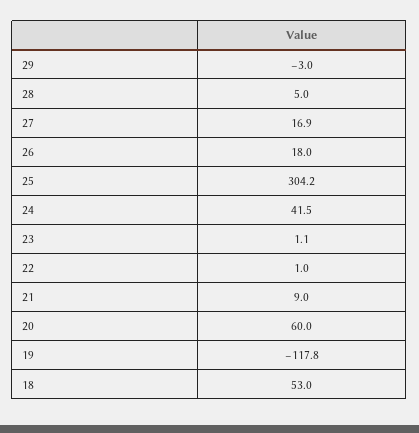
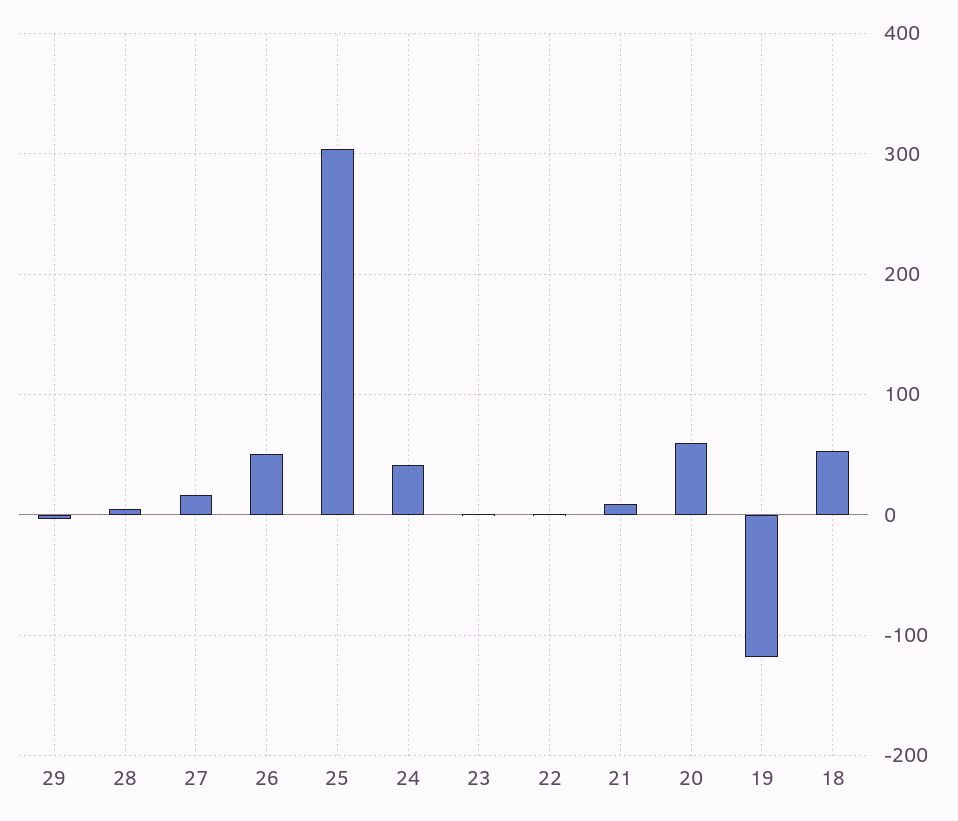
26: 18 -> 50

